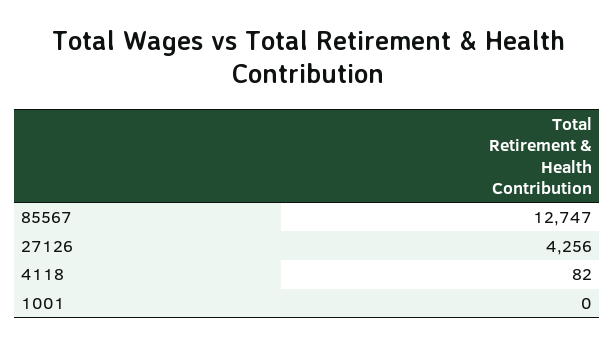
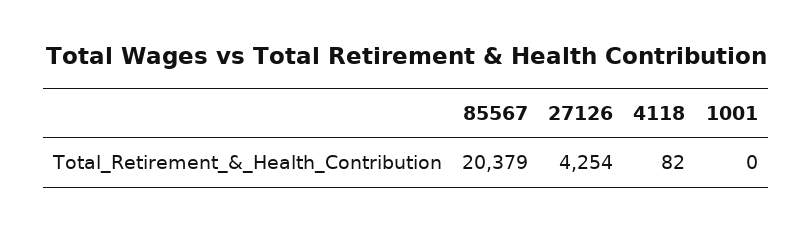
85567: 12747 -> 20379
27126: 4256 -> 4254

